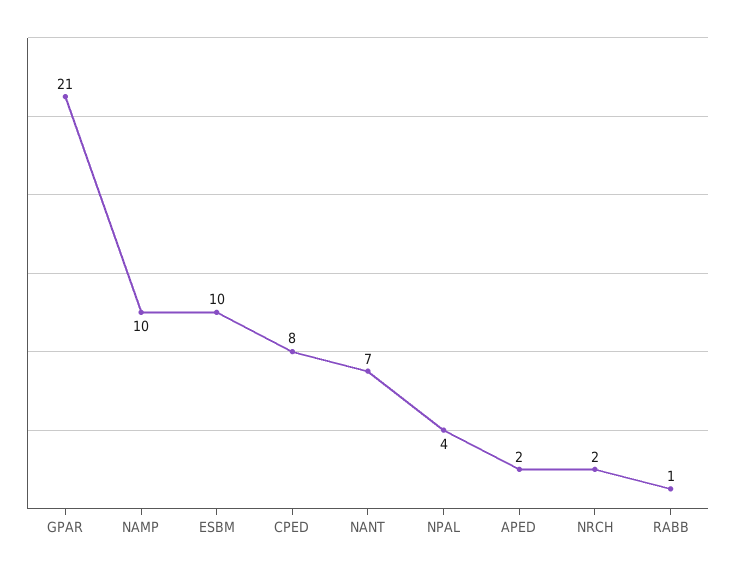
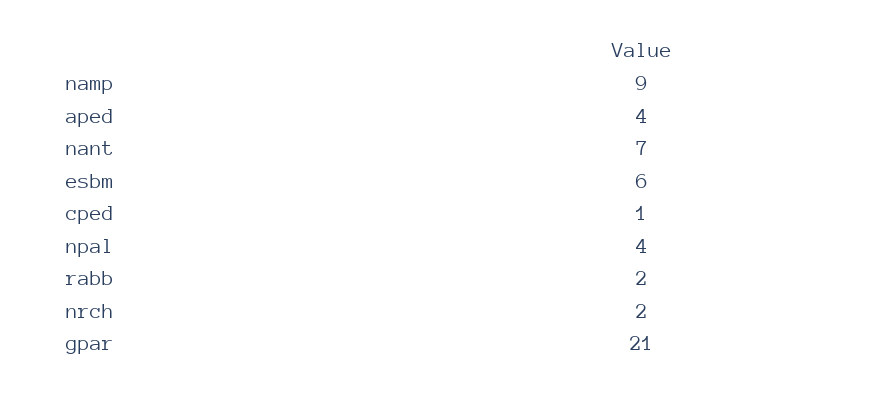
NAMP: 10 -> 9
ESBM: 10 -> 6
CPED: 8 -> 1
APED: 2 -> 4
RABB: 1 -> 2

